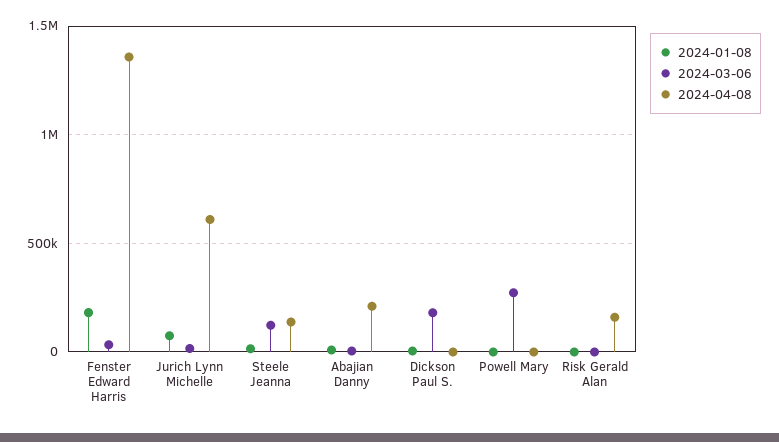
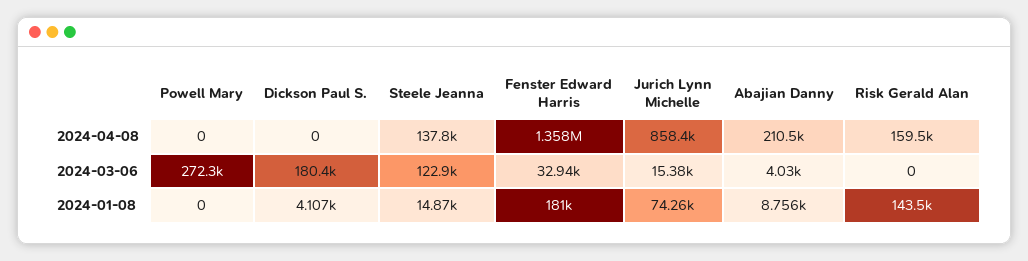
2024-04-08, Jurich Lynn Michelle: 600000 -> 858400
2024-01-08, Risk Gerald Alan: 0 -> 143500

